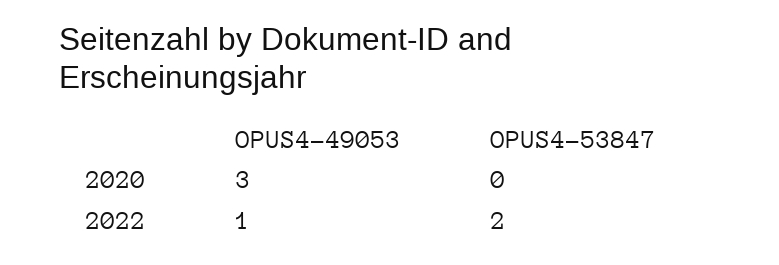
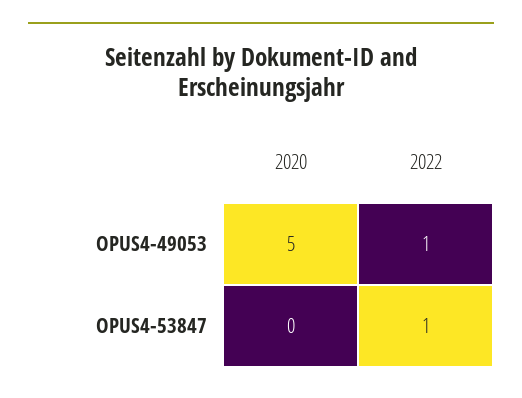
OPUS4-49053, 2020: 3 -> 5
OPUS4-53847, 2022: 2 -> 1

